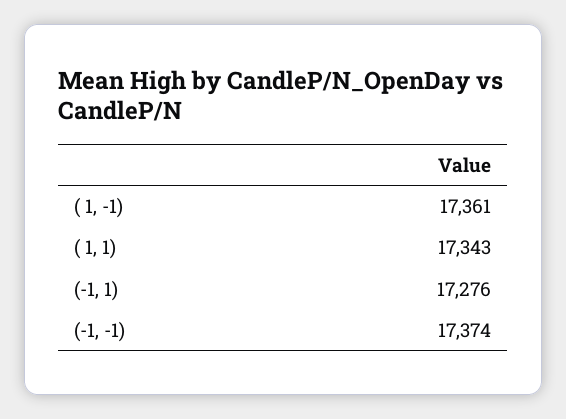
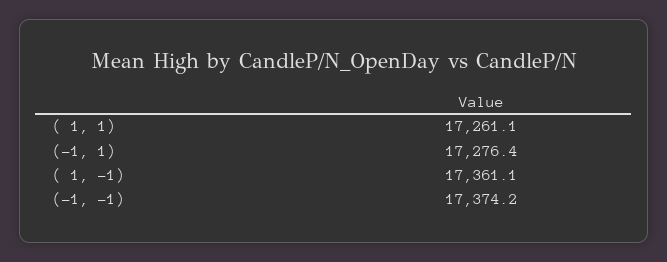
( 1, 1): 17343 -> 17261.1

